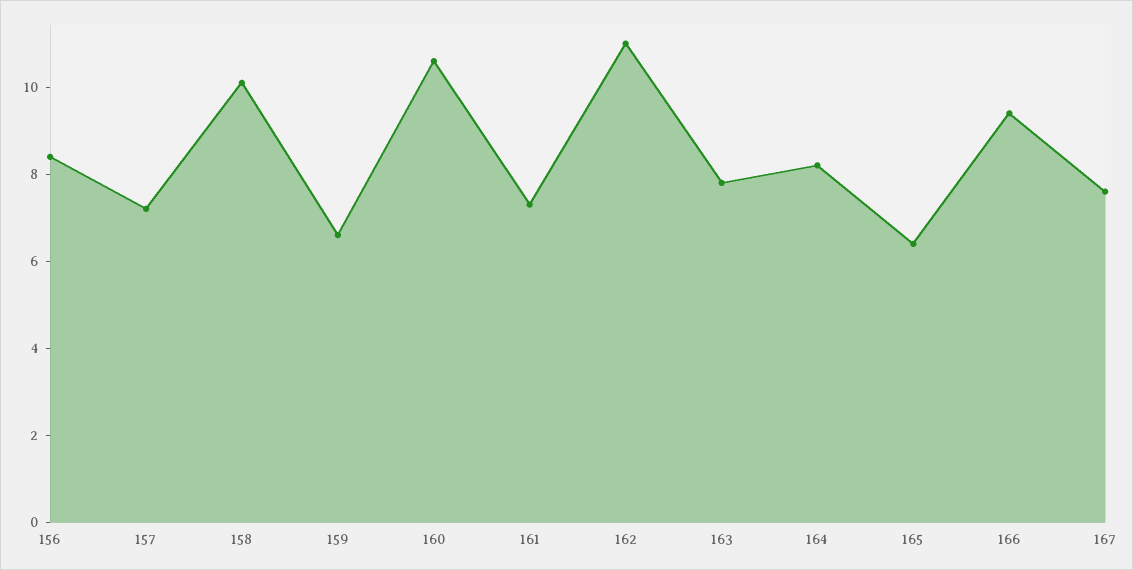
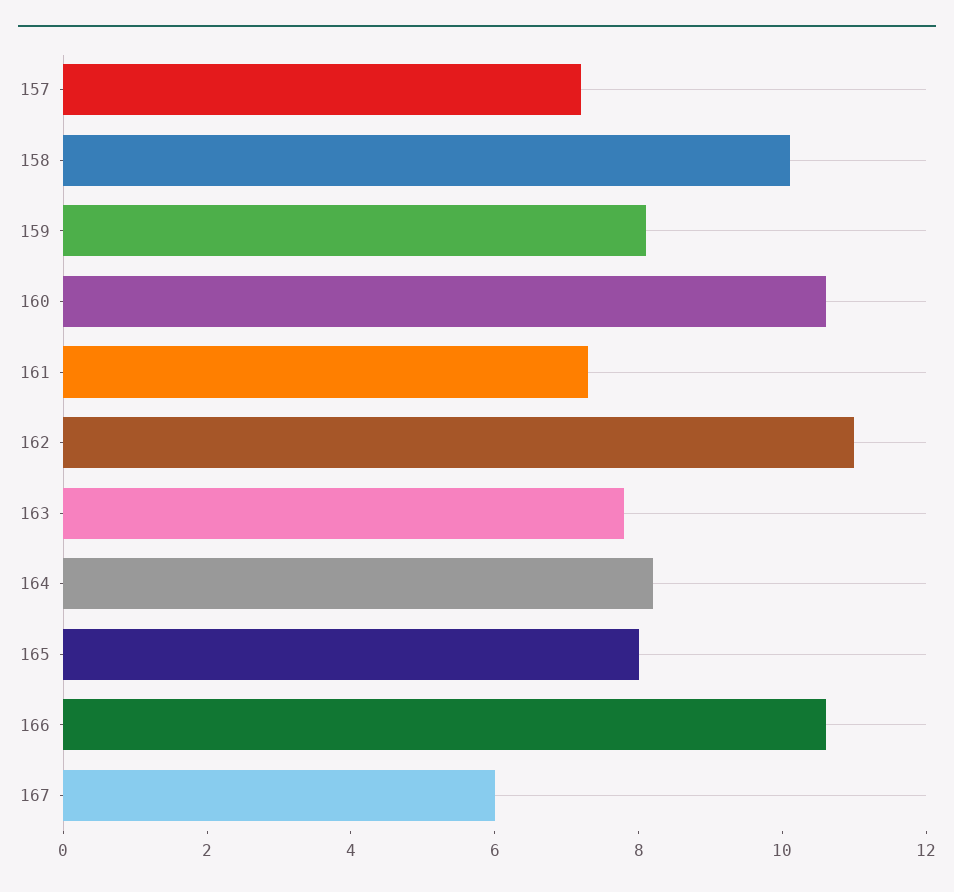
156: 8.5 -> none
159: 6.5 -> 8
165: 6.5 -> 8
166: 9.5 -> 10.5
167: 7.5 -> 6

